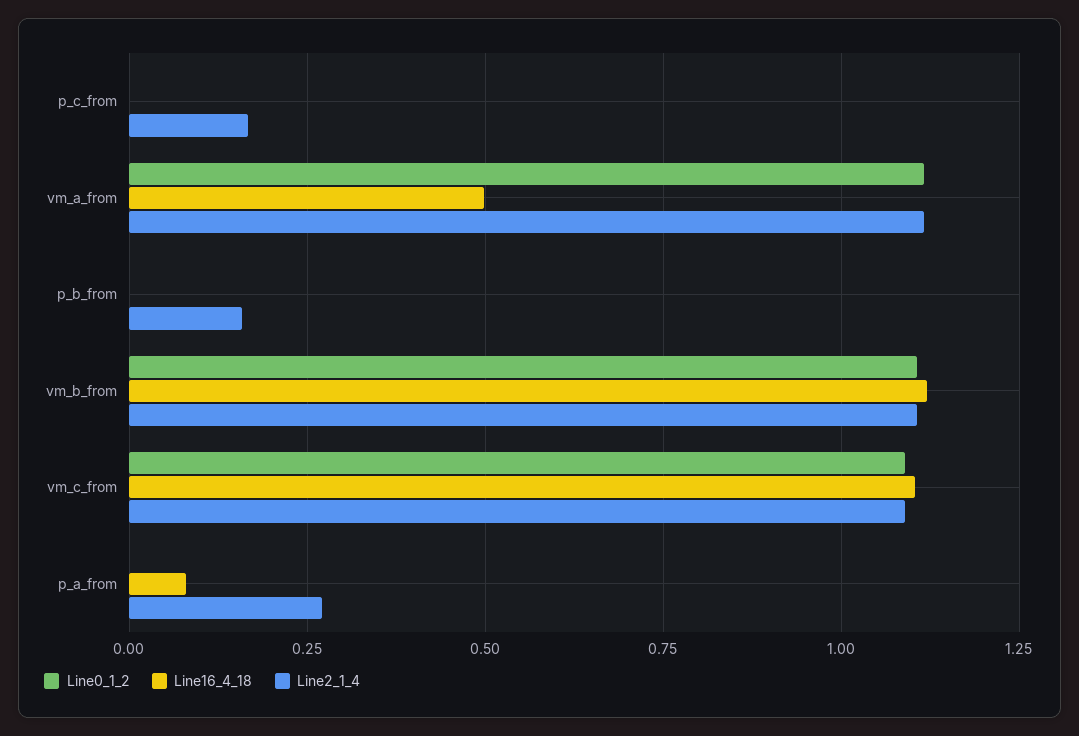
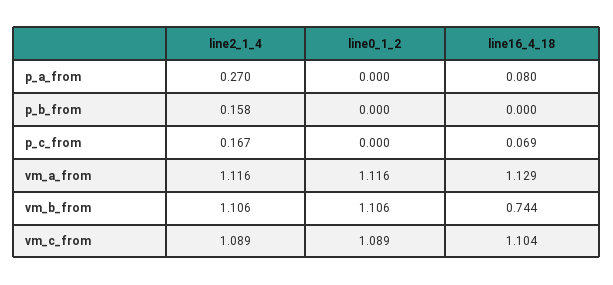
Line16_4_18, p_c_from: 0 -> 0.069
Line16_4_18, vm_a_from: 0.5 -> 1.129
Line16_4_18, vm_b_from: 1.125 -> 0.744

